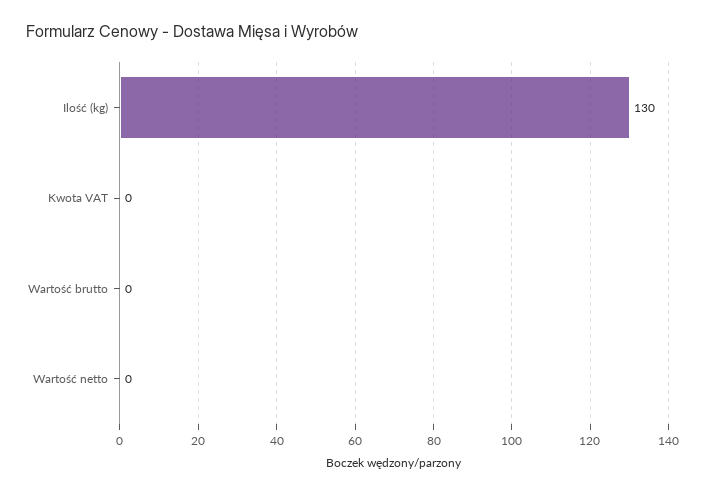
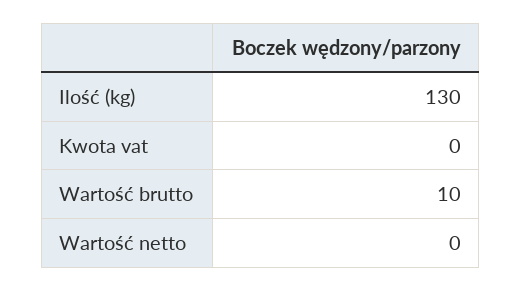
Wartość brutto: 0 -> 10

